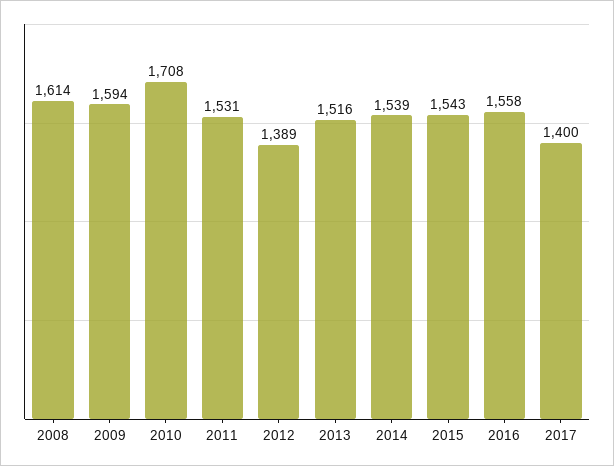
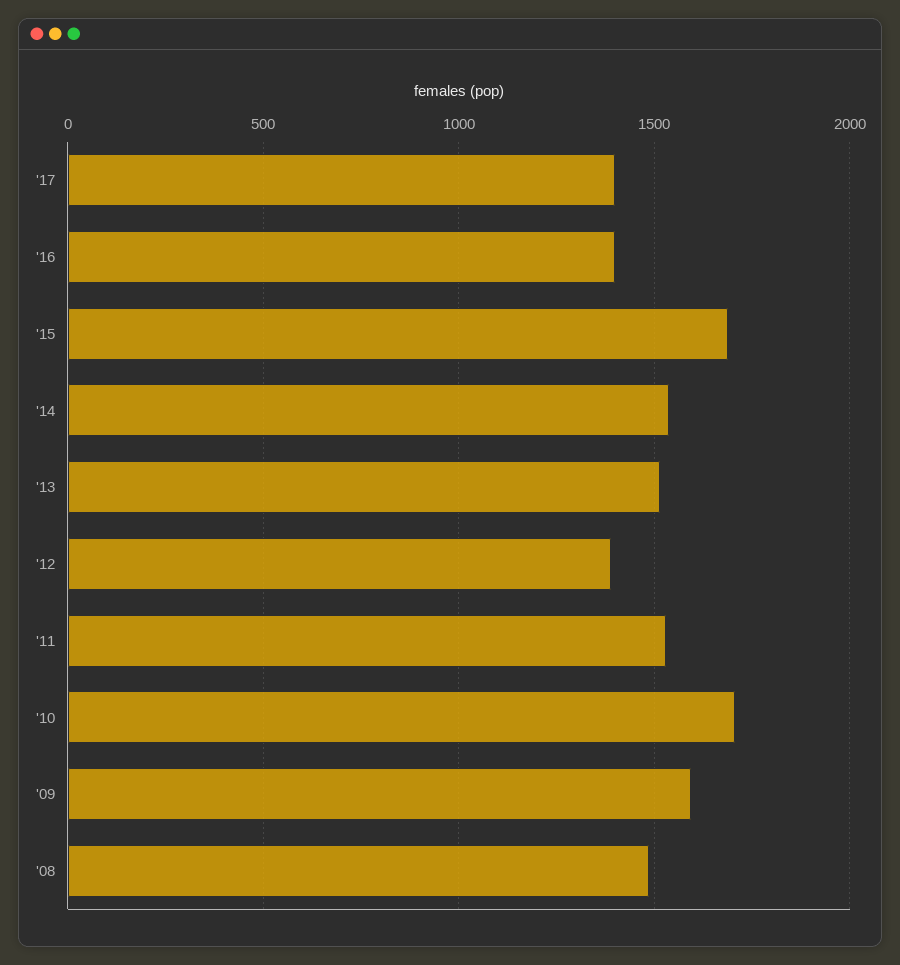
2008: 1614 -> 1500
2015: 1543 -> 1700
2016: 1558 -> 1400

